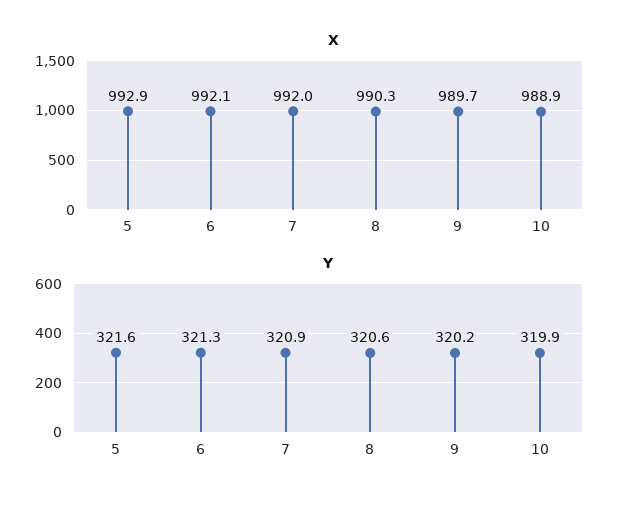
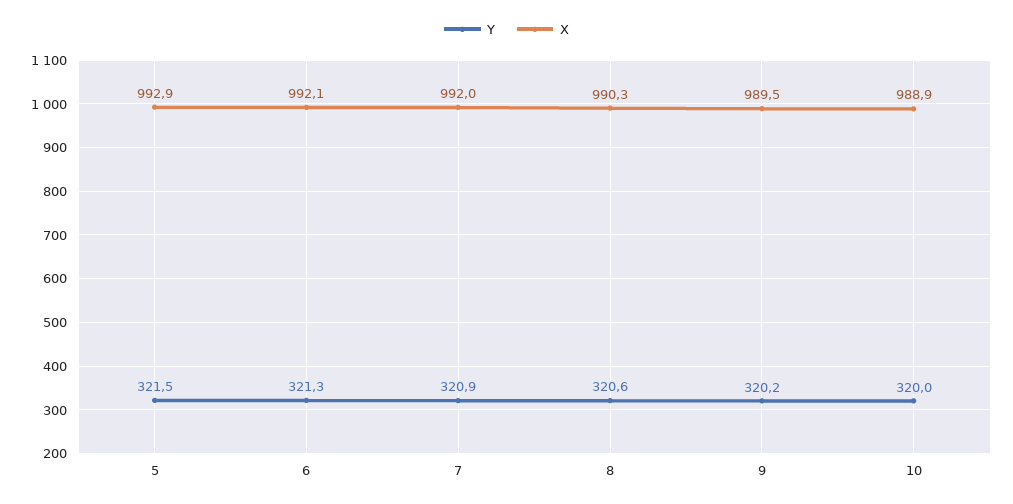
X, 9: 989.7 -> 989.5
Y, 5: 321.6 -> 321.5
Y, 10: 319.9 -> 320

